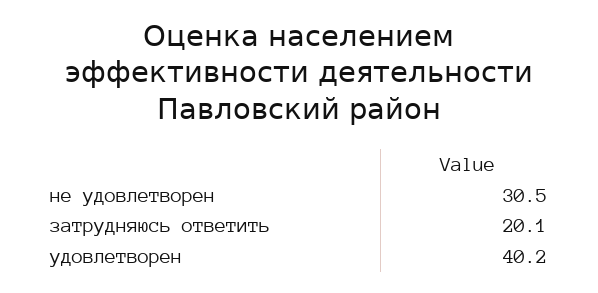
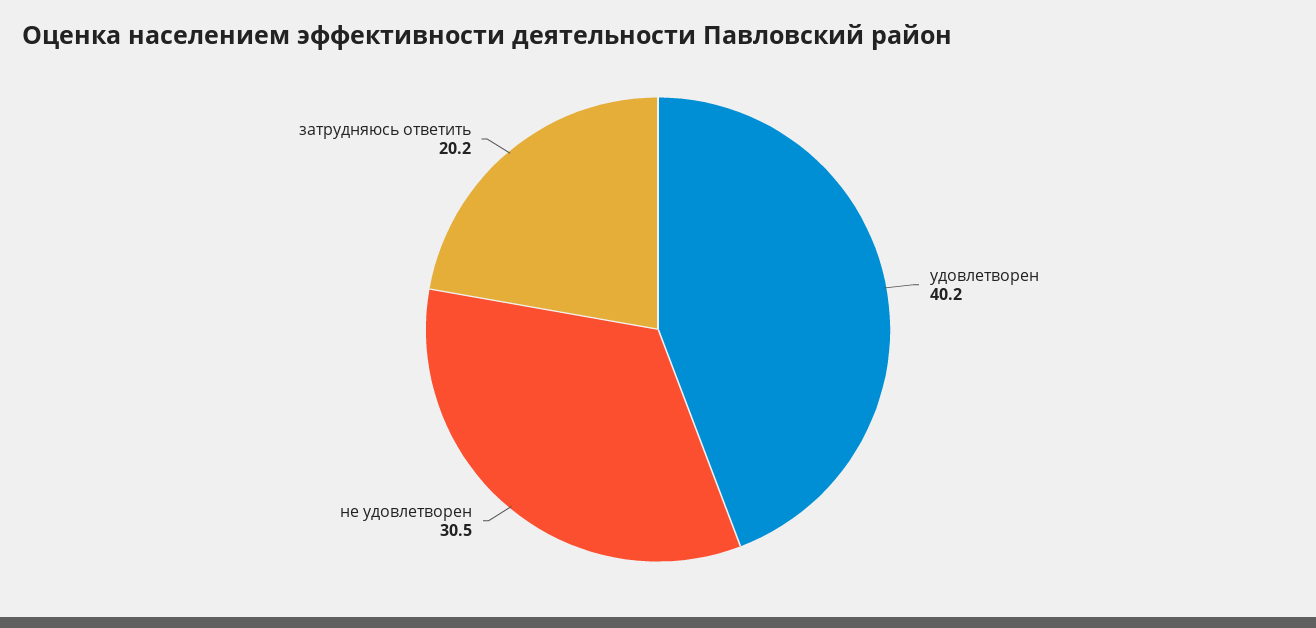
затрудняюсь ответить: 20.1 -> 20.2

